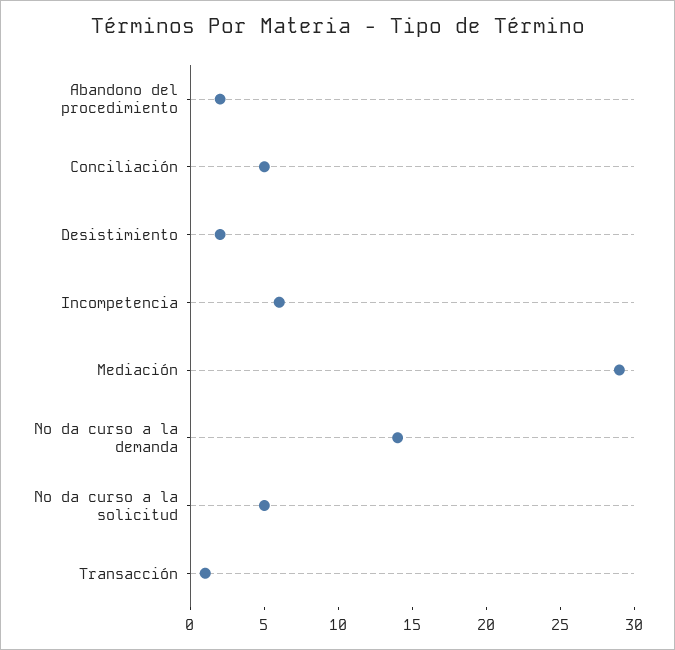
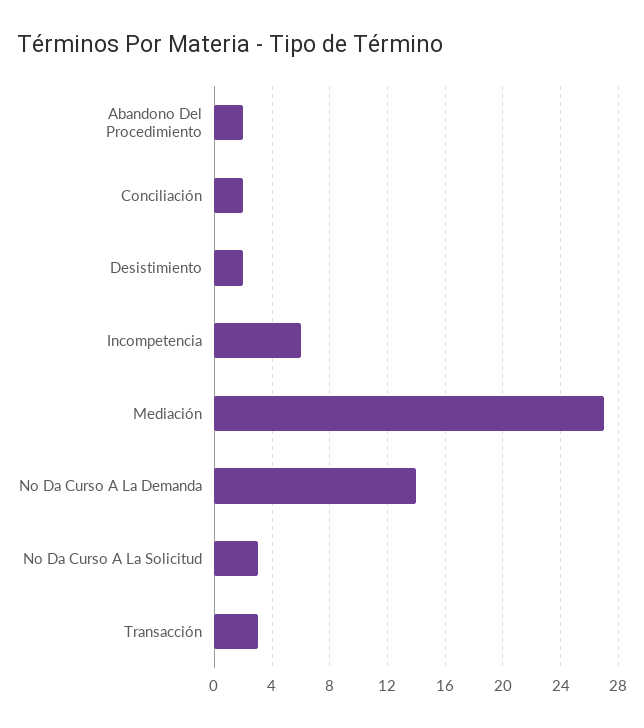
Conciliación: 5 -> 2
Mediación: 29 -> 27
No da curso a la solicitud: 5 -> 3
Transacción: 1 -> 3

